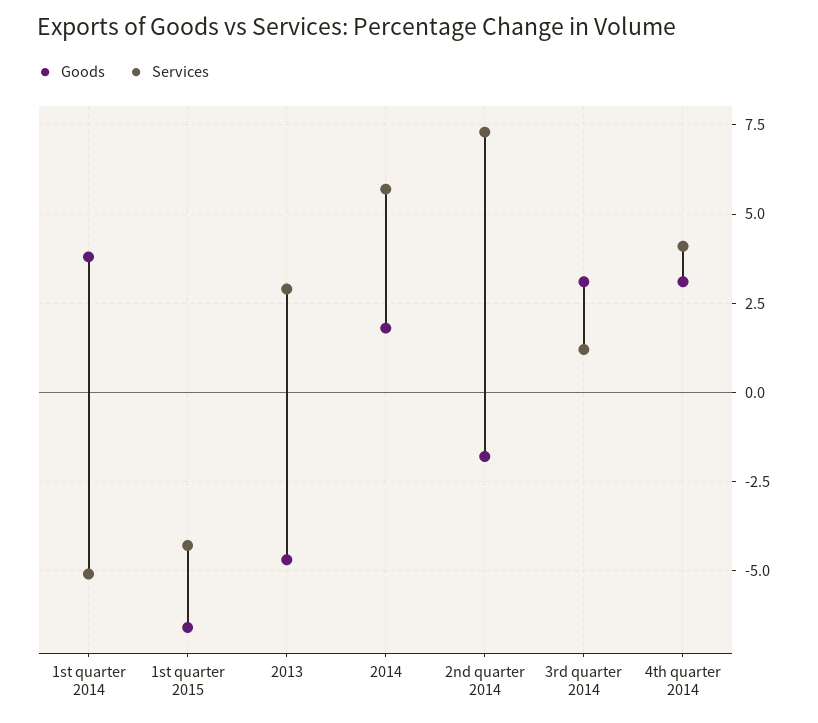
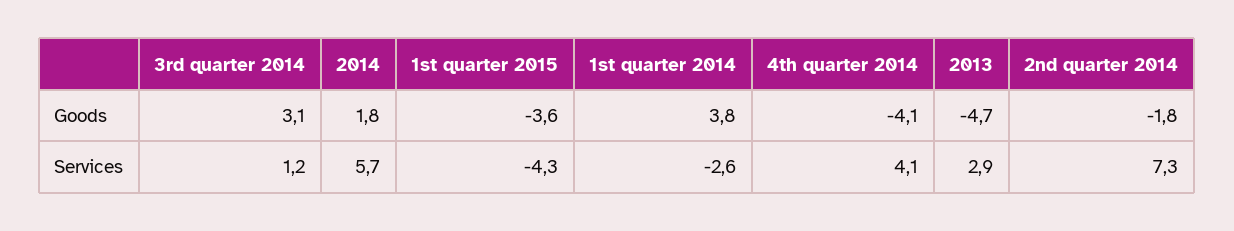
Services, 1st quarter 2014: -5 -> -2.6
Goods, 1st quarter 2015: -6.5 -> -3.6
Goods, 4th quarter 2014: 3 -> -4.1

